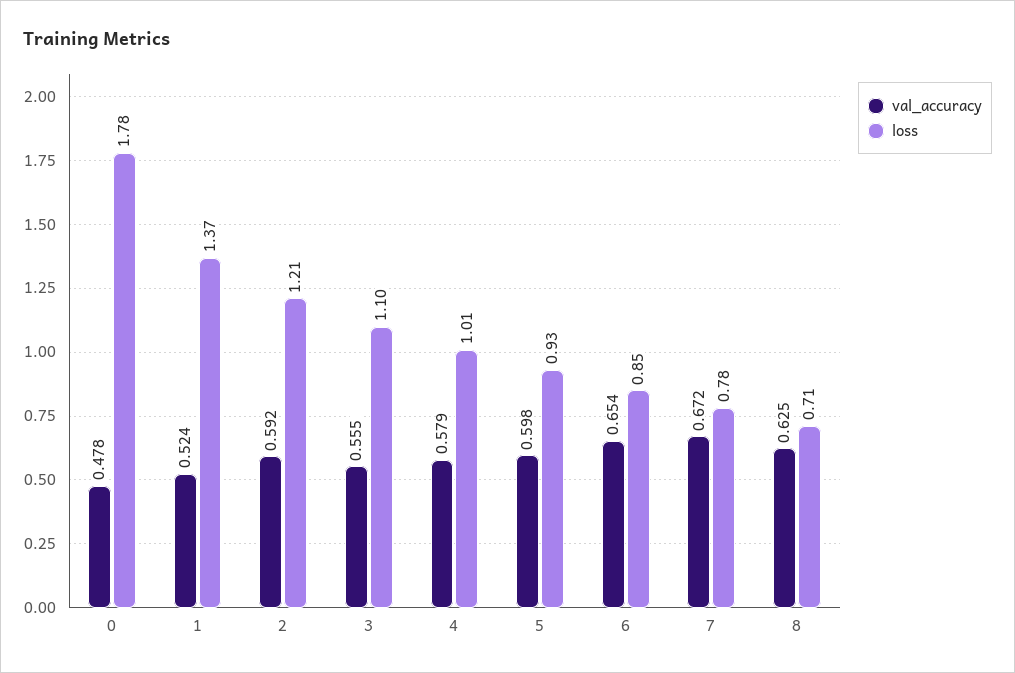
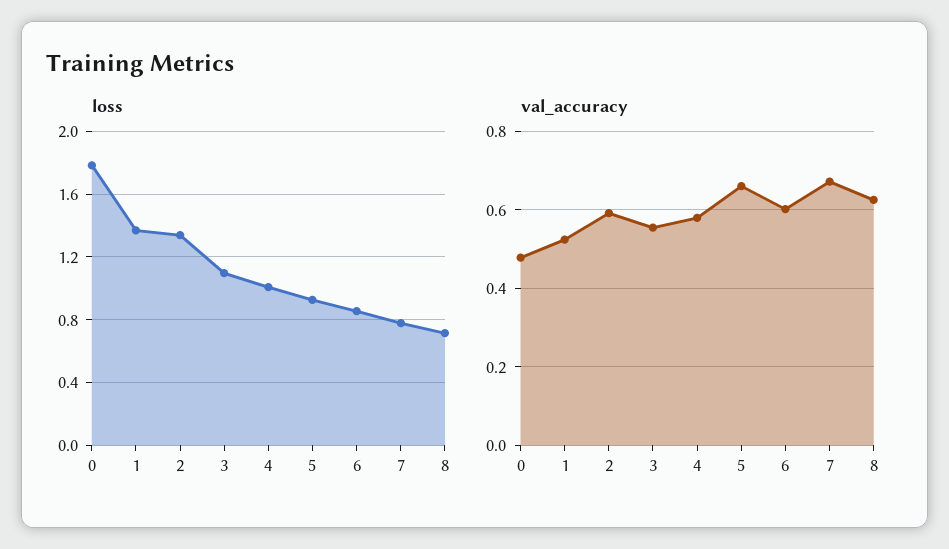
loss, 2: 1.21 -> 1.35
val_accuracy, 5: 0.598 -> 0.66
val_accuracy, 6: 0.654 -> 0.6

